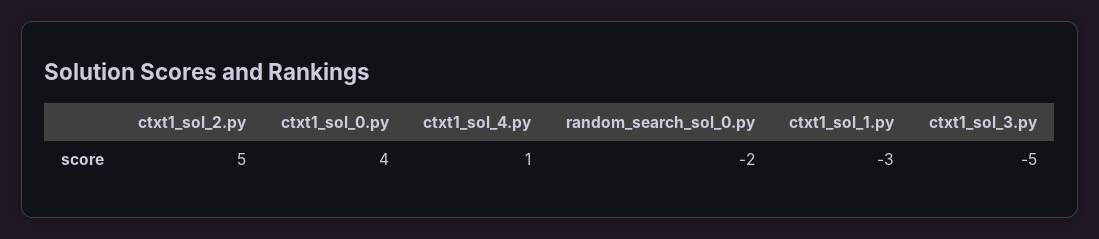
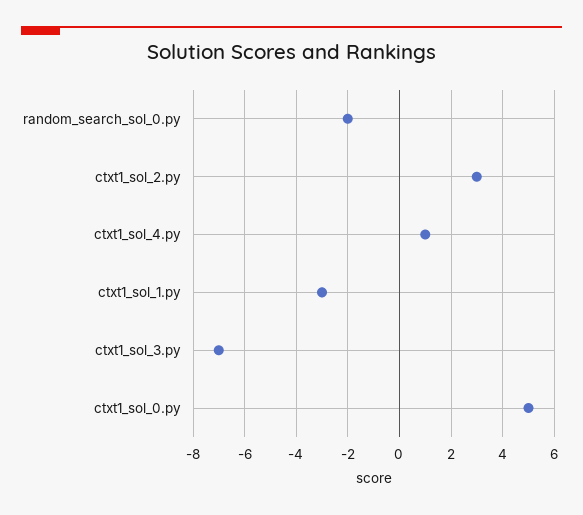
ctxt1_sol_2.py: 5 -> 3
ctxt1_sol_0.py: 4 -> 5
ctxt1_sol_3.py: -5 -> -7

